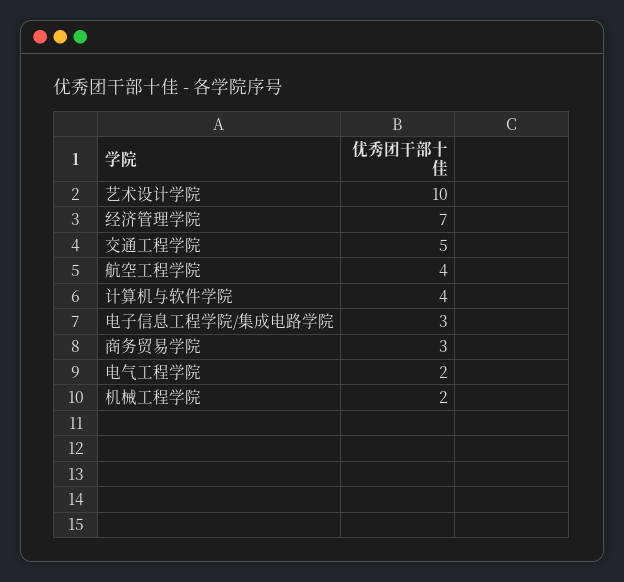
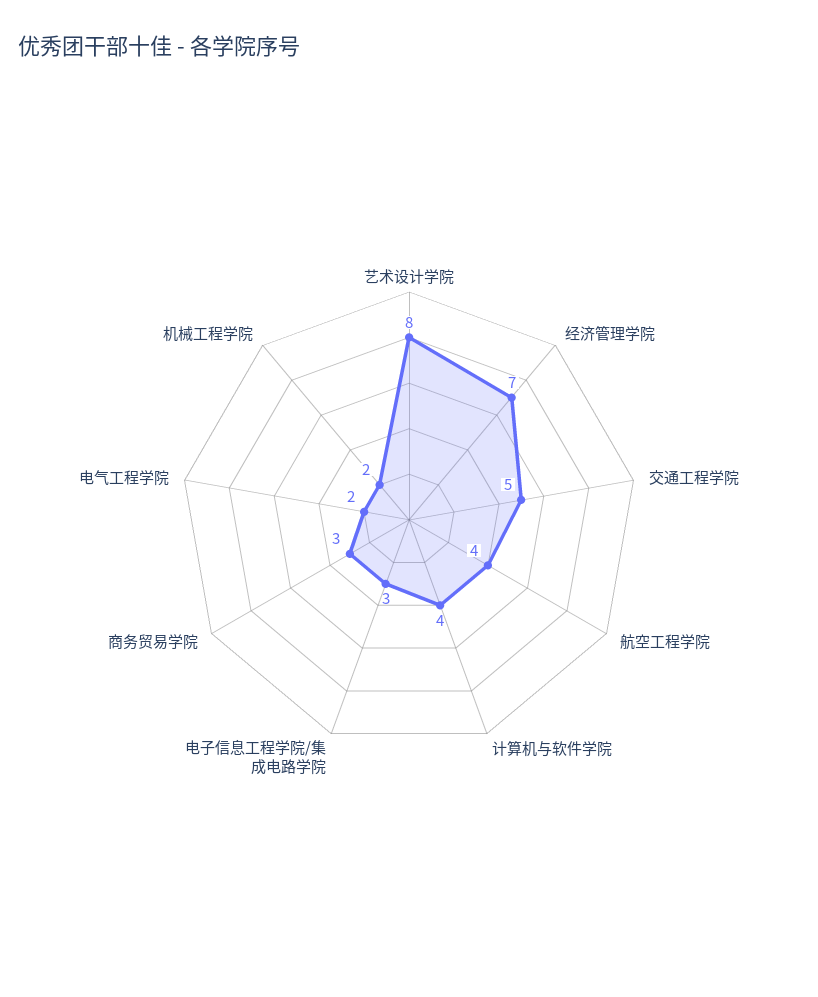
艺术设计学院: 10 -> 8

